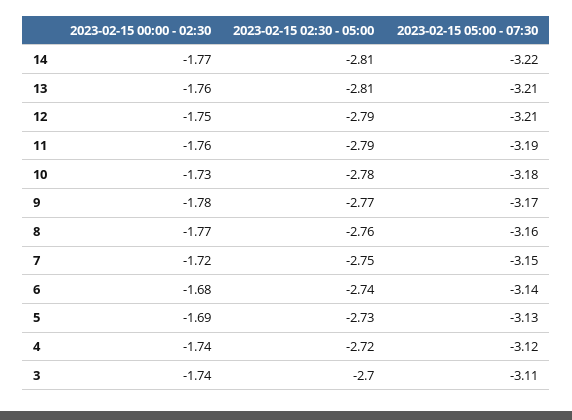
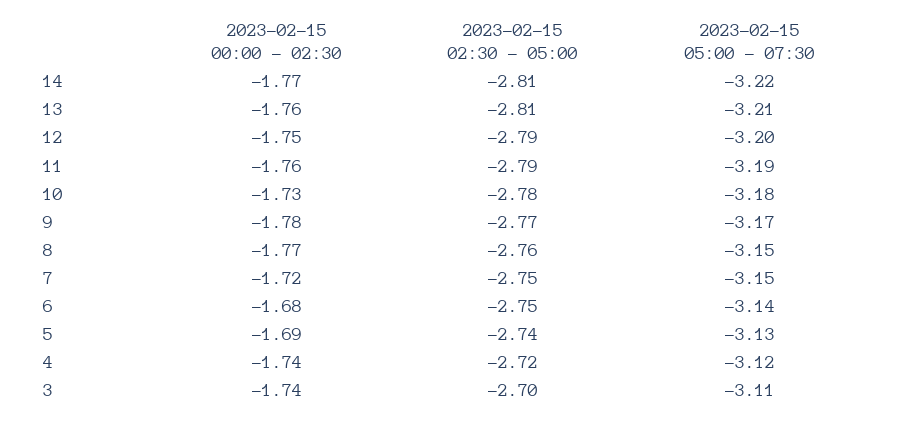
2023-02-15 05:00 - 07:30, 12: -3.21 -> -3.2
2023-02-15 05:00 - 07:30, 8: -3.16 -> -3.15
2023-02-15 02:30 - 05:00, 6: -2.74 -> -2.75
2023-02-15 02:30 - 05:00, 5: -2.73 -> -2.74

